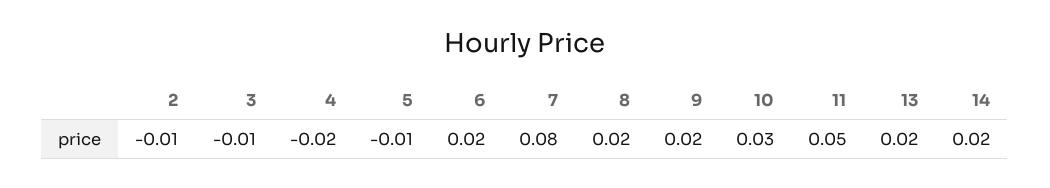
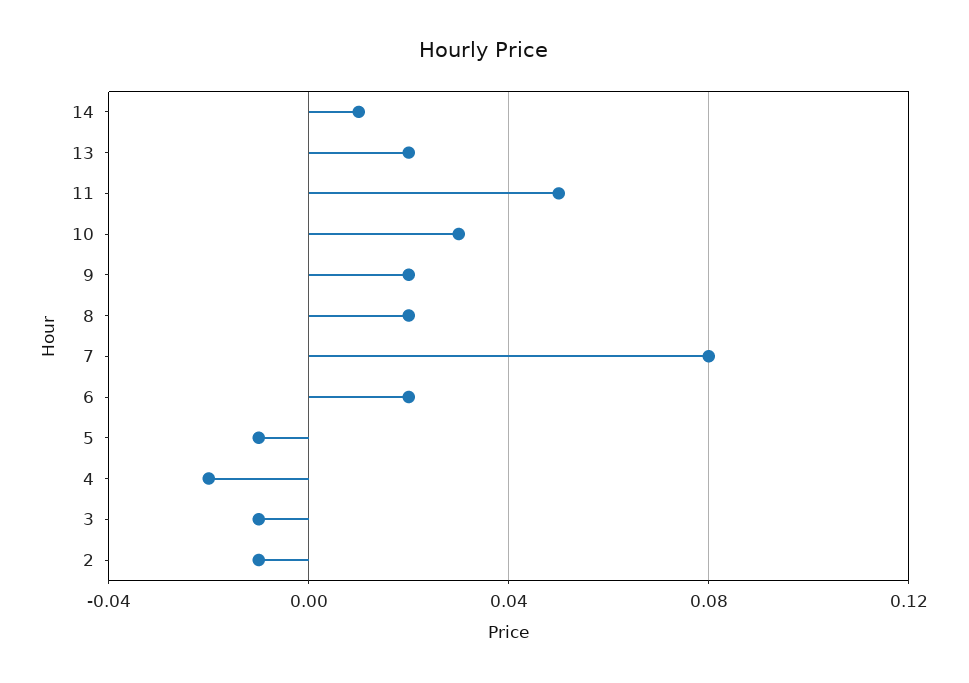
14: 0.02 -> 0.01

